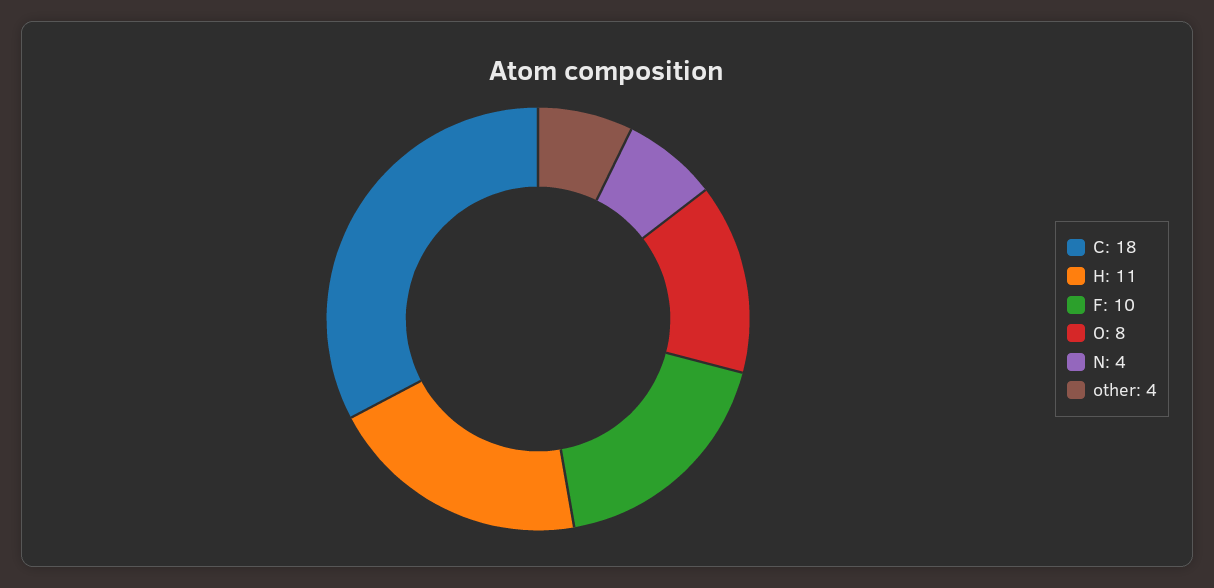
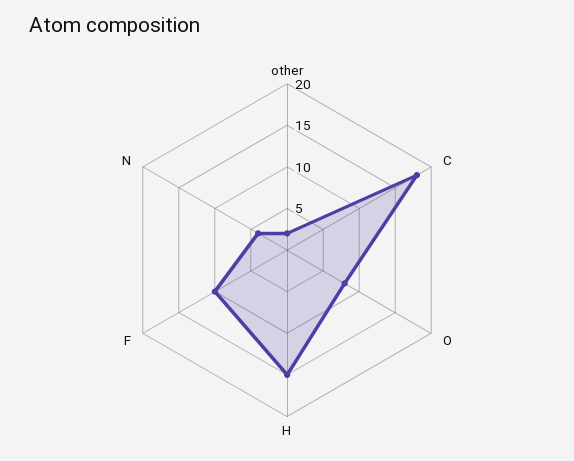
H: 11 -> 15
other: 4 -> 2

